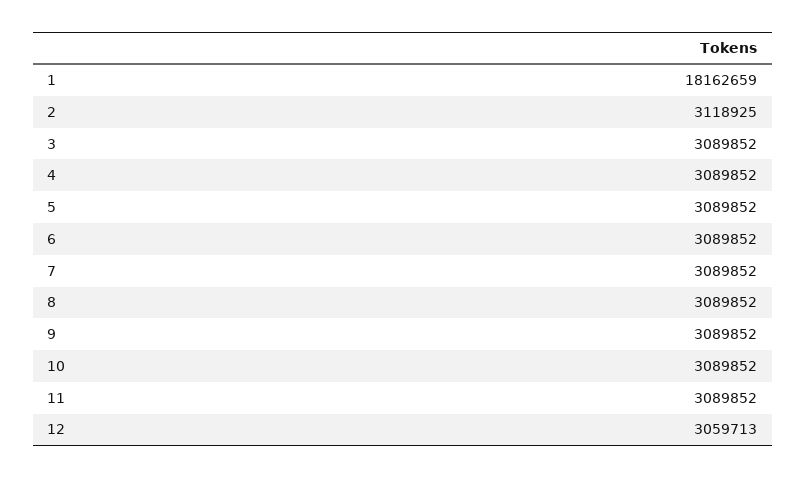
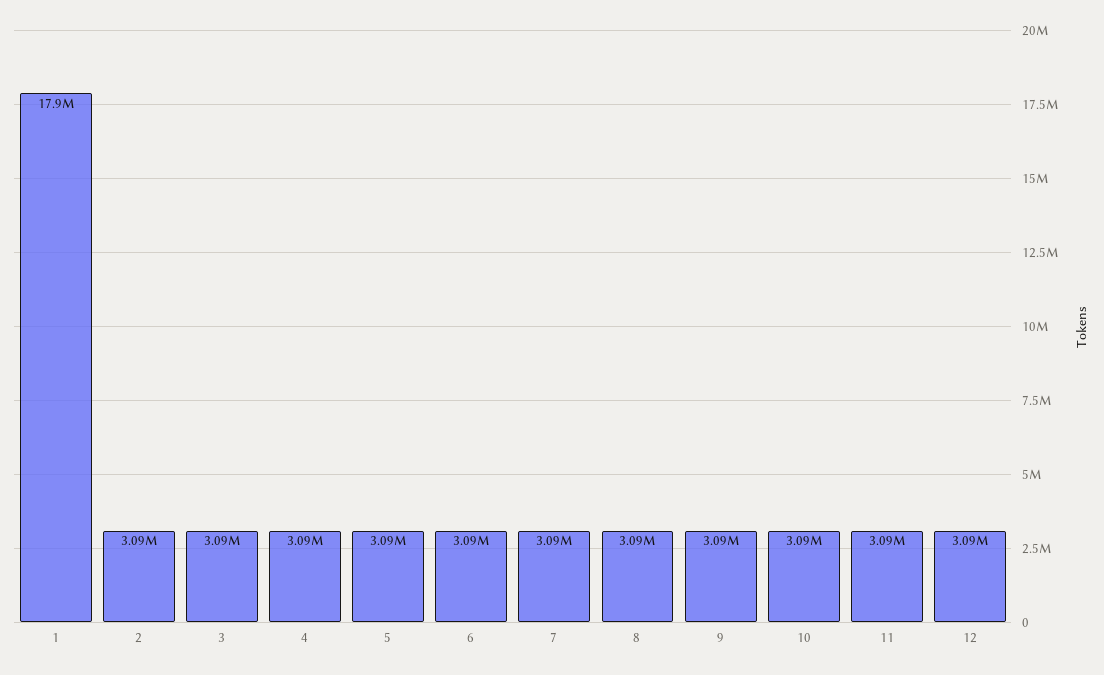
1: 18162659 -> 17900000
2: 3118925 -> 3090000
12: 3059713 -> 3090000

